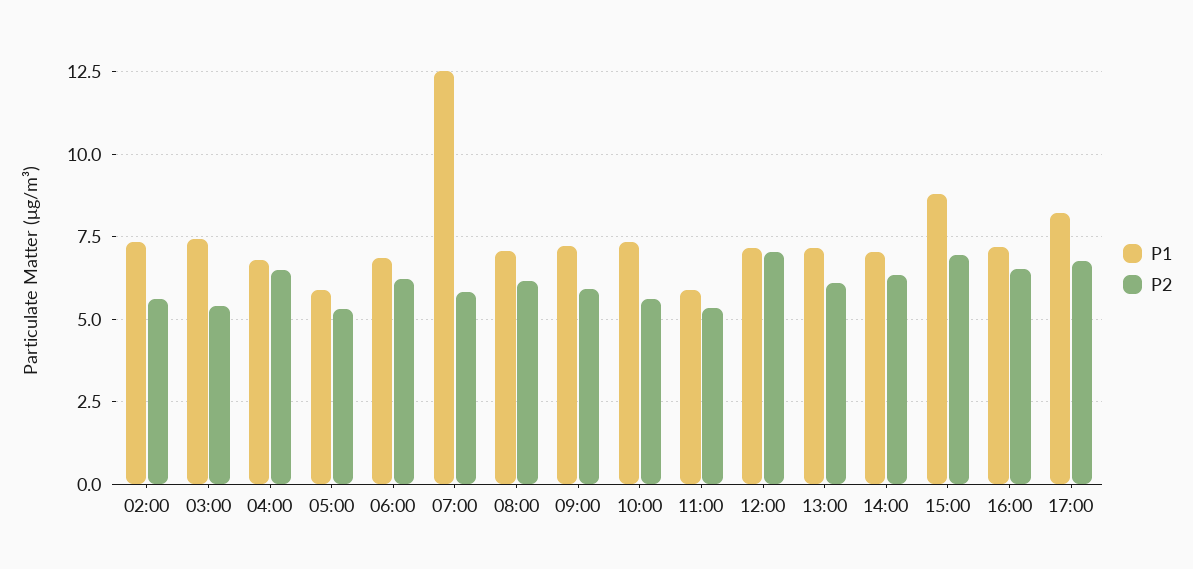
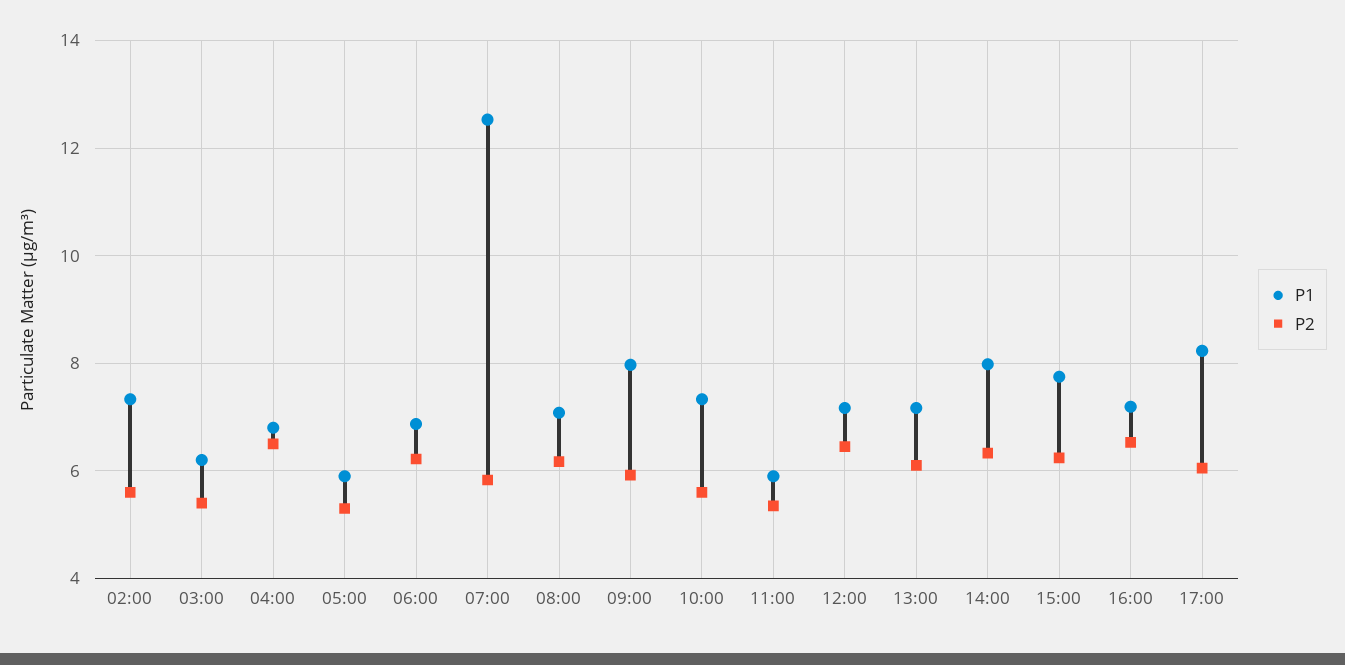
P1, 03:00: 7.5 -> 6.2
P1, 09:00: 7.25 -> 8
P2, 12:00: 7 -> 6.4
P1, 14:00: 7 -> 8
P1, 15:00: 8.75 -> 7.8
P2, 15:00: 7 -> 6.2
P2, 17:00: 6.75 -> 6

